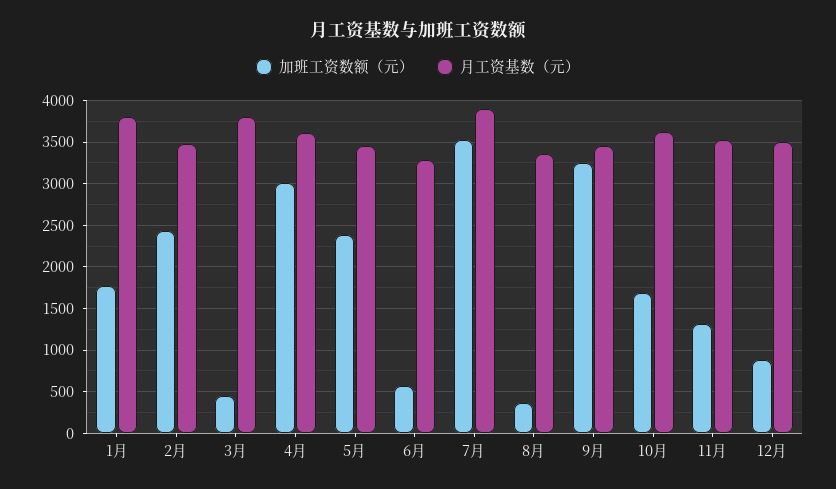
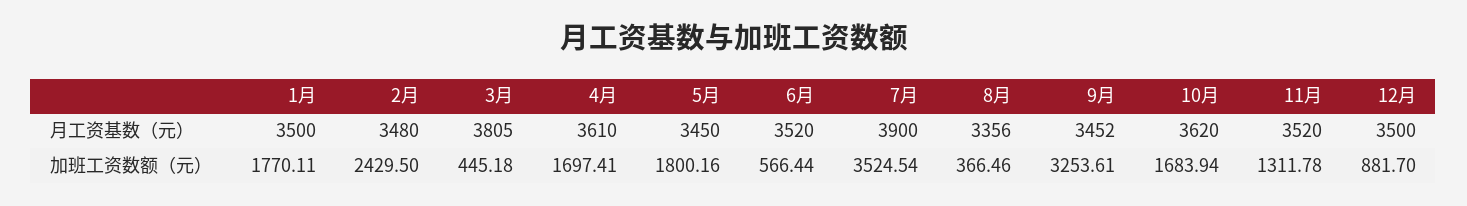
月工资基数（元）, 1月: 3800 -> 3500
加班工资数额（元）, 4月: 3000 -> 1697.41
加班工资数额（元）, 5月: 2400 -> 1800.16
月工资基数（元）, 6月: 3300 -> 3520

